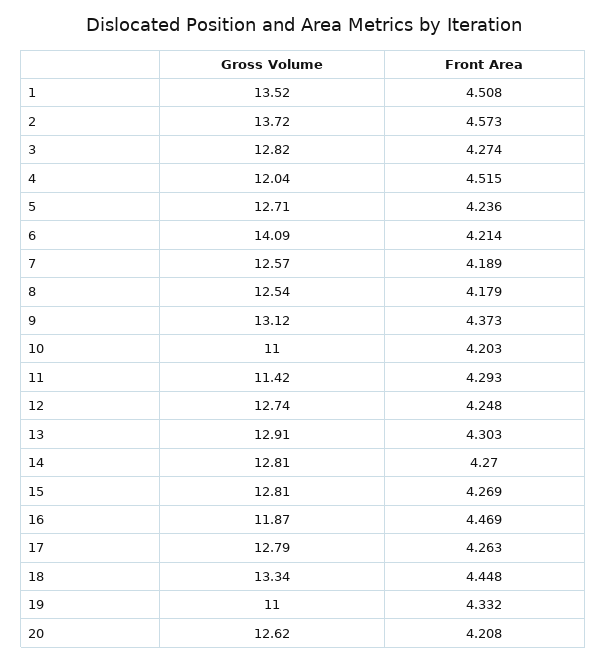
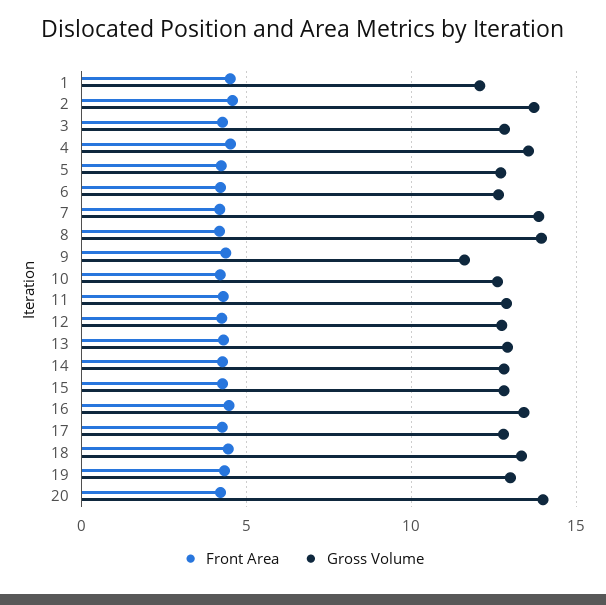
Gross Volume, 1: 13.52 -> 12
Gross Volume, 4: 12.04 -> 13.5
Gross Volume, 6: 14.09 -> 12.5
Gross Volume, 7: 12.57 -> 14
Gross Volume, 8: 12.54 -> 14
Gross Volume, 9: 13.12 -> 11.5
Gross Volume, 10: 11 -> 12.5
Gross Volume, 11: 11.42 -> 13
Gross Volume, 16: 11.87 -> 13.5
Gross Volume, 19: 11 -> 13
Gross Volume, 20: 12.62 -> 14

